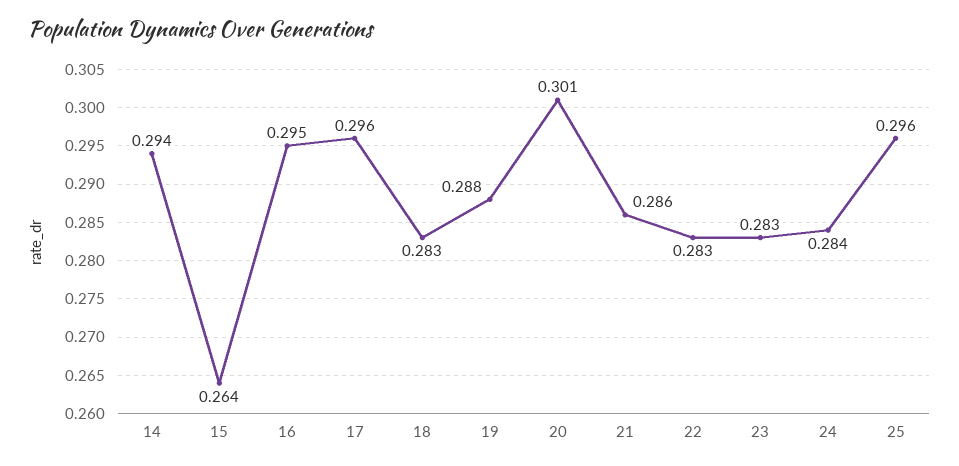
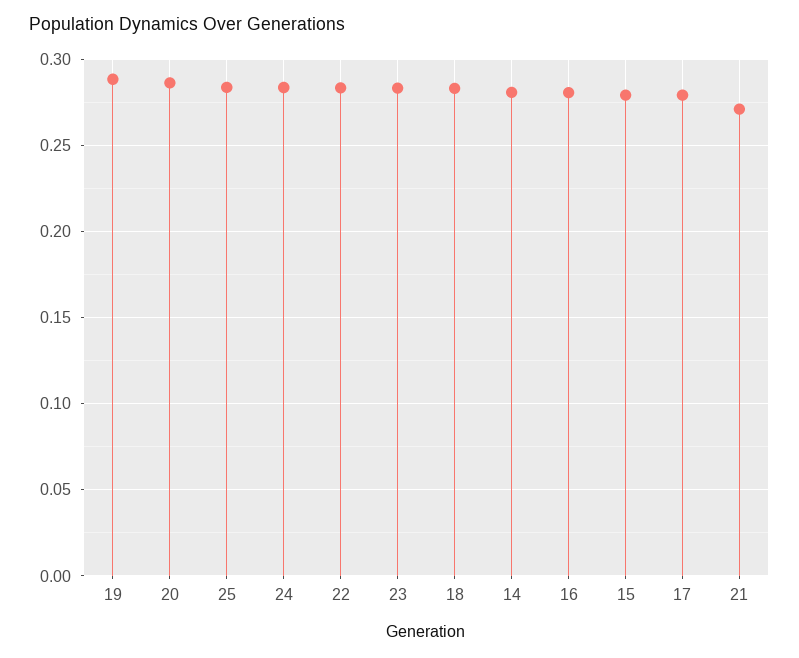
14: 0.294 -> 0.28
15: 0.264 -> 0.28
16: 0.295 -> 0.28
17: 0.296 -> 0.28
20: 0.301 -> 0.285
21: 0.286 -> 0.27
25: 0.296 -> 0.285

